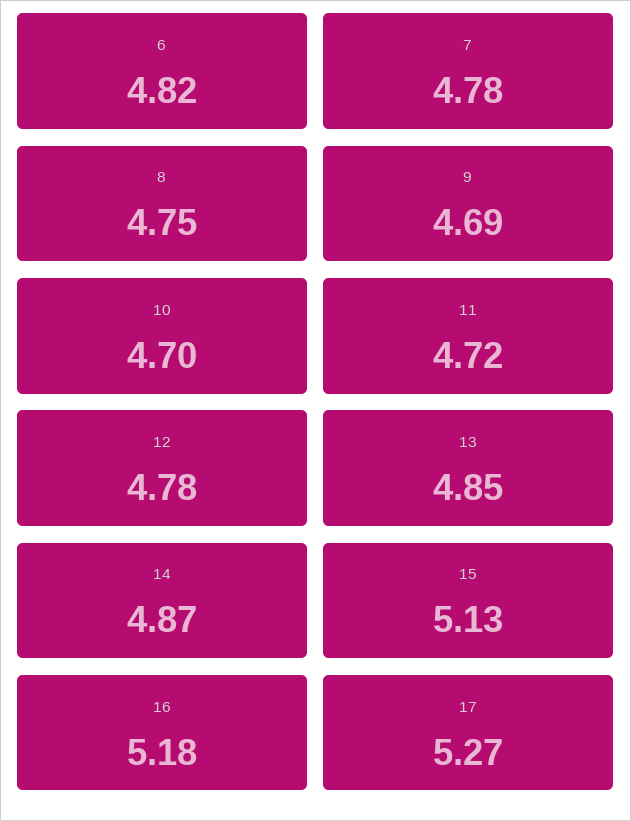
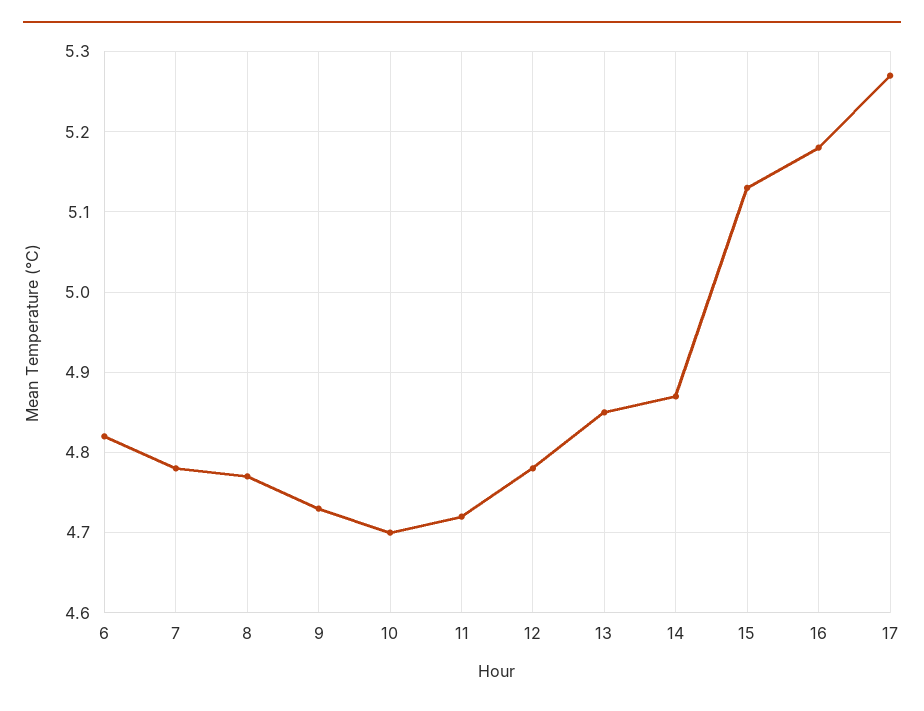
8: 4.75 -> 4.77
9: 4.69 -> 4.73

